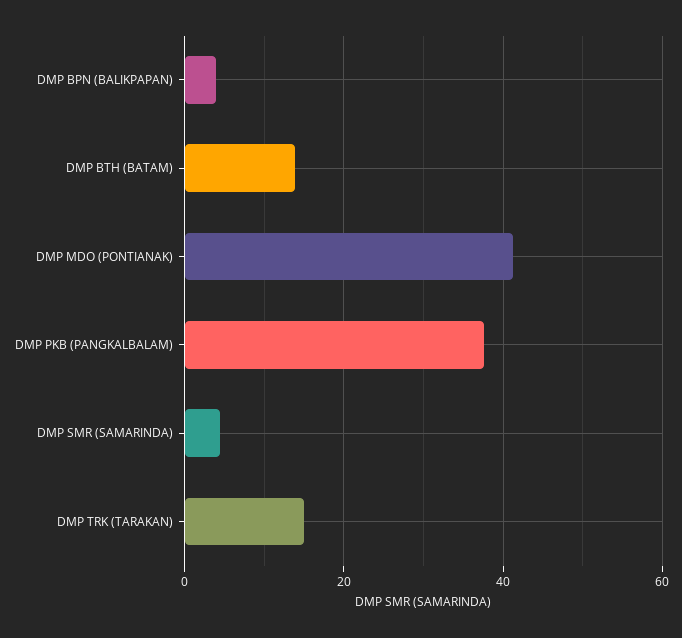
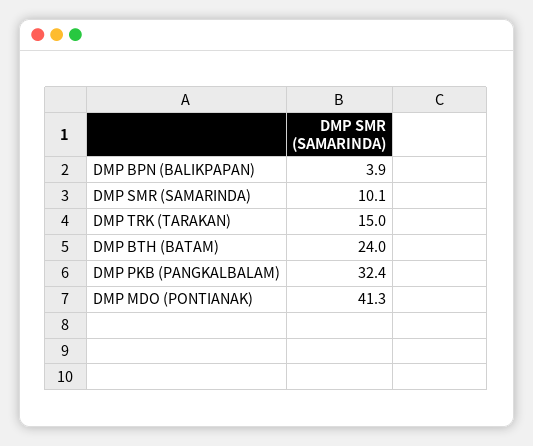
DMP BTH (BATAM): 14 -> 24
DMP PKB (PANGKALBALAM): 38 -> 32.4
DMP SMR (SAMARINDA): 4 -> 10.1

